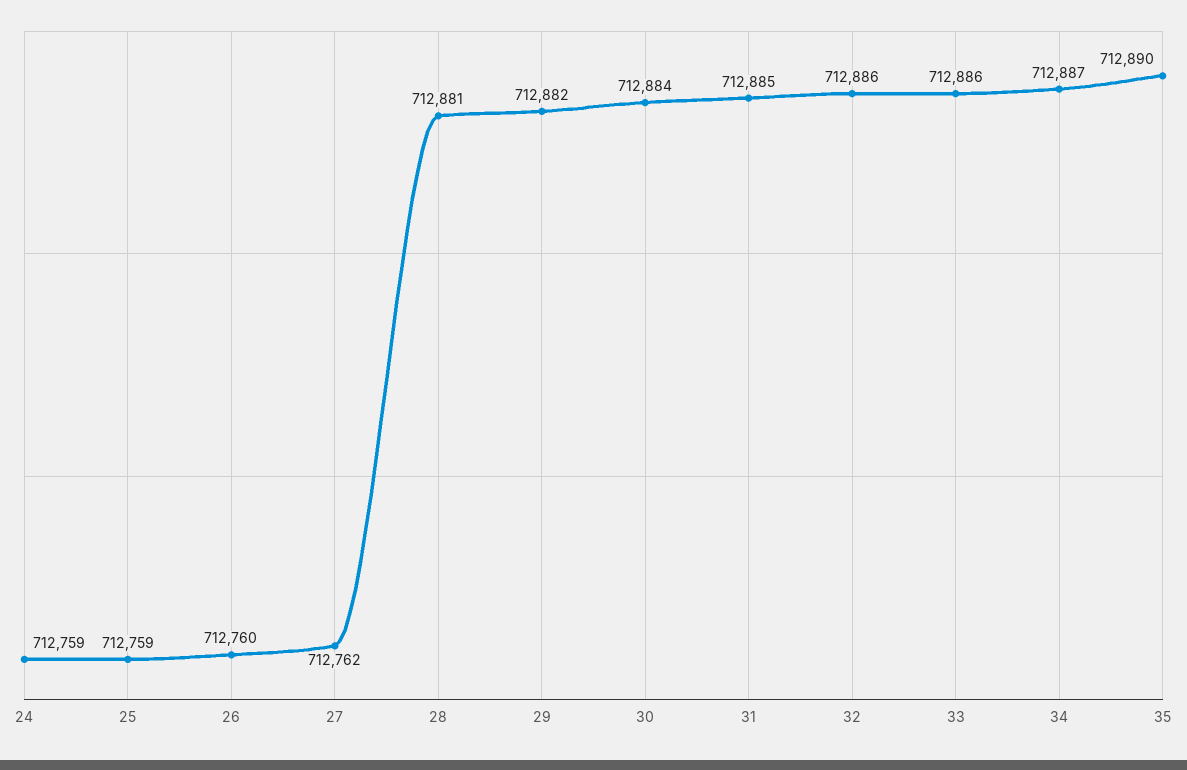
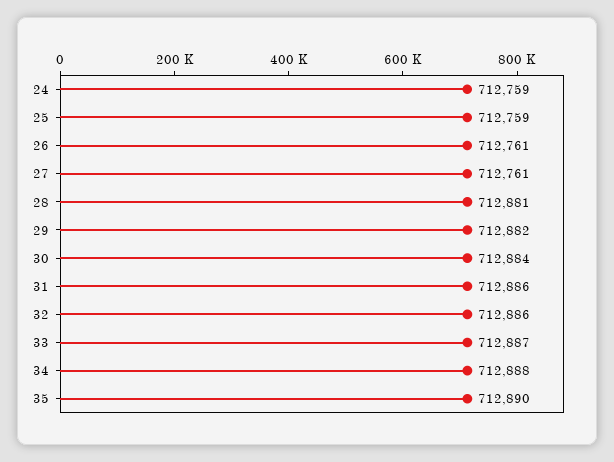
26: 712760 -> 712761
27: 712762 -> 712761
31: 712885 -> 712886
33: 712886 -> 712887
34: 712887 -> 712888

